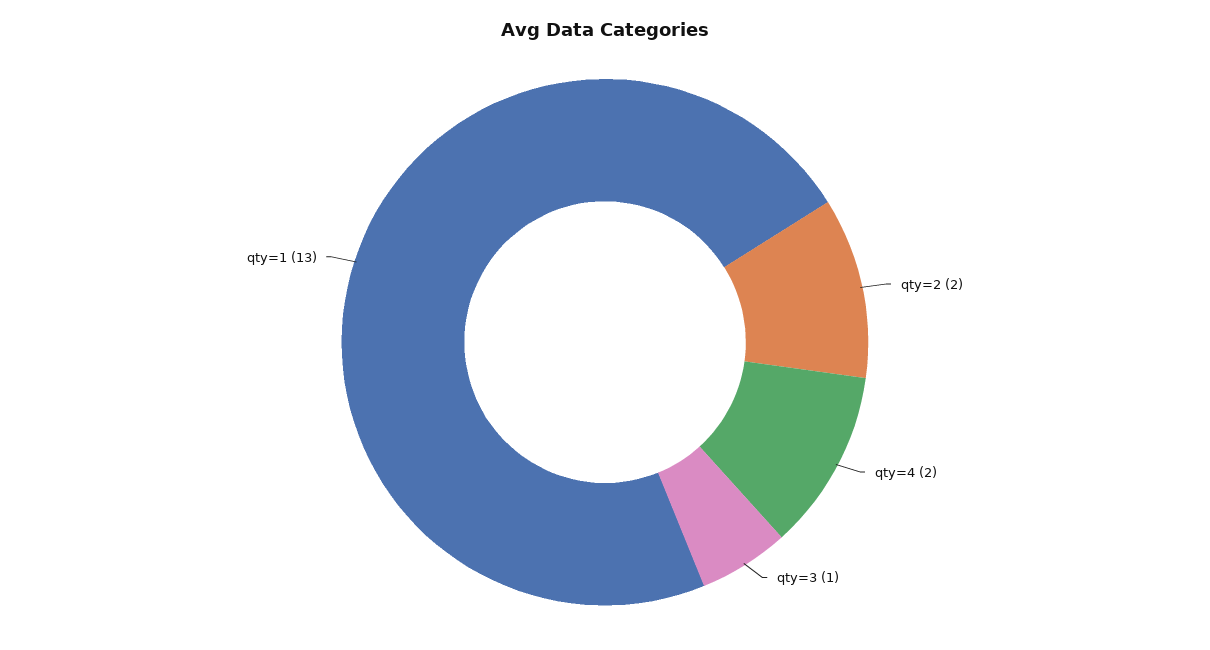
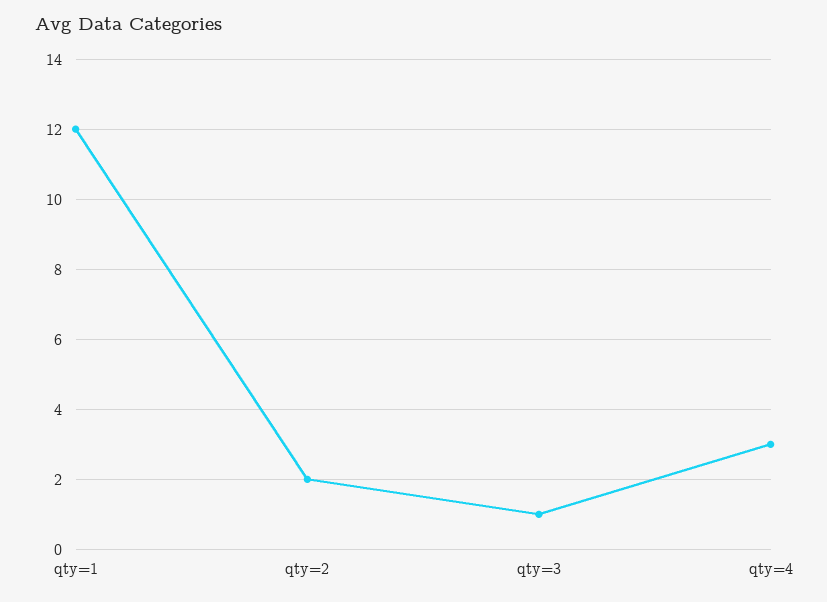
qty=4: 2 -> 3
qty=1: 13 -> 12

